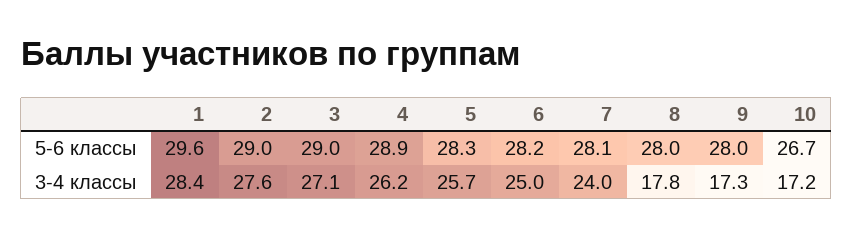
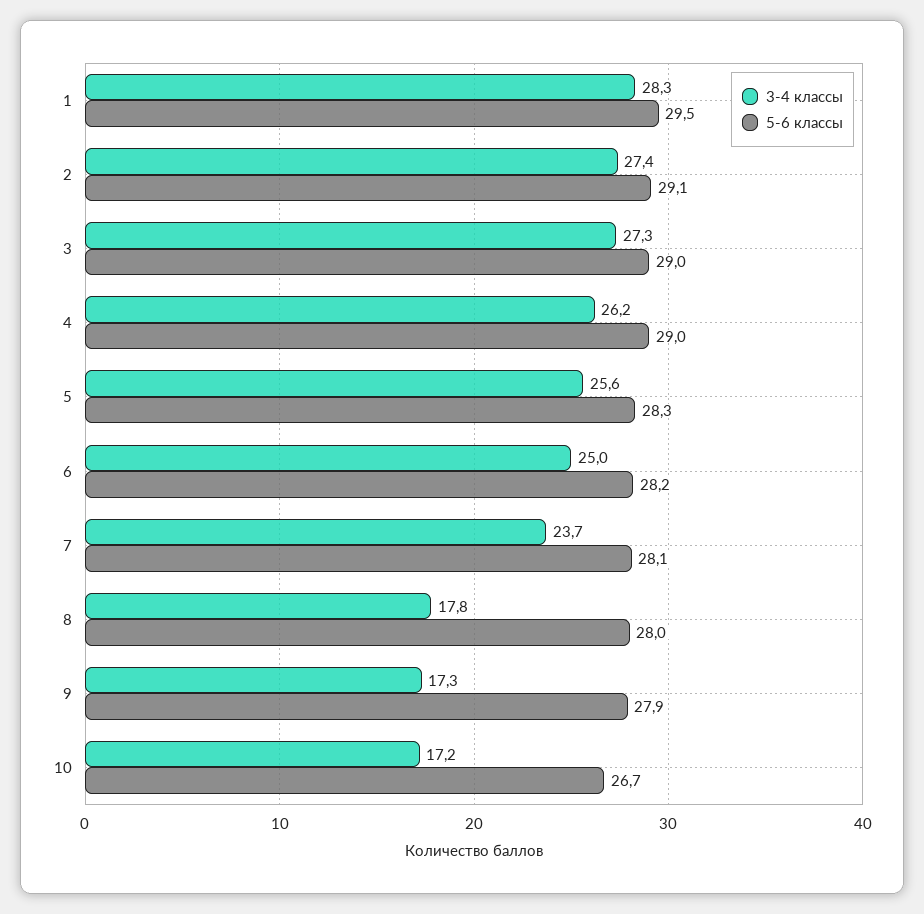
5-6 классы, 1: 29.6 -> 29.5
5-6 классы, 2: 29 -> 29.1
5-6 классы, 4: 28.9 -> 29
5-6 классы, 9: 28 -> 27.9
3-4 классы, 1: 28.4 -> 28.3
3-4 классы, 2: 27.6 -> 27.4
3-4 классы, 3: 27.1 -> 27.3
3-4 классы, 5: 25.7 -> 25.6
3-4 классы, 7: 24 -> 23.7

